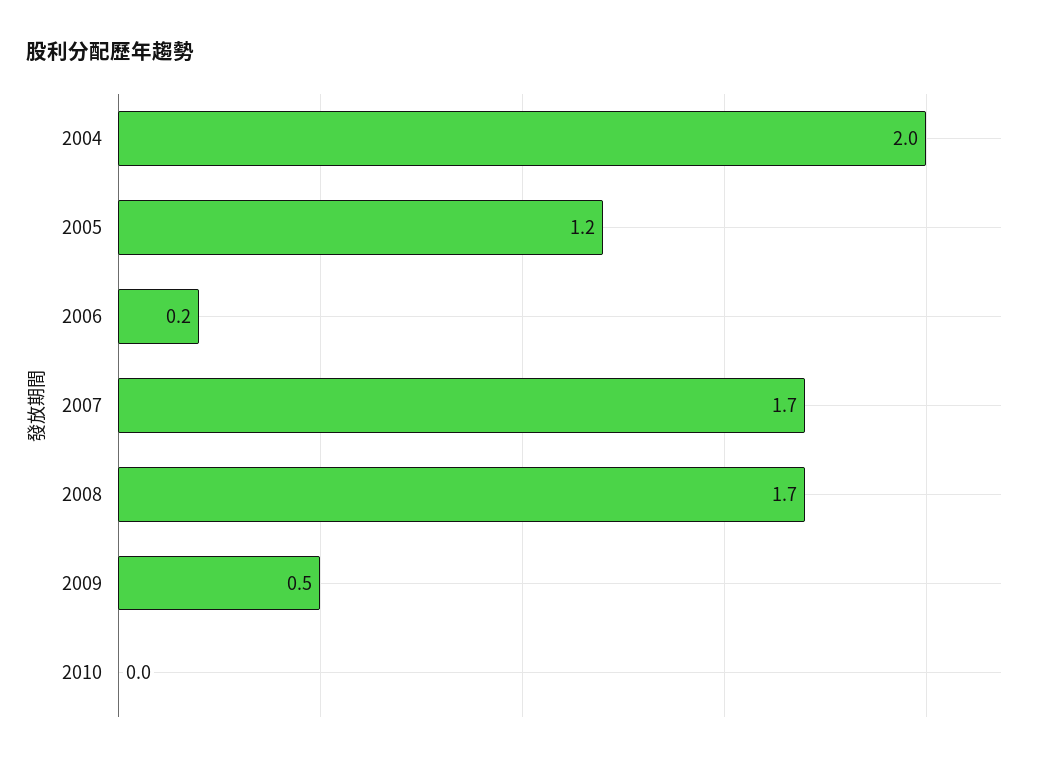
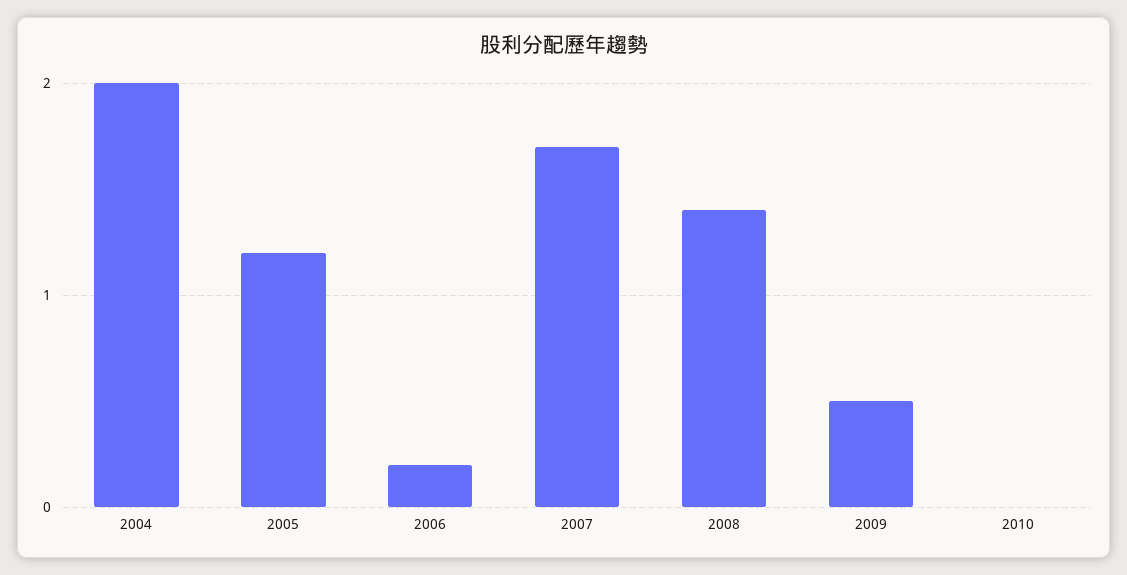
2008: 1.7 -> 1.4

